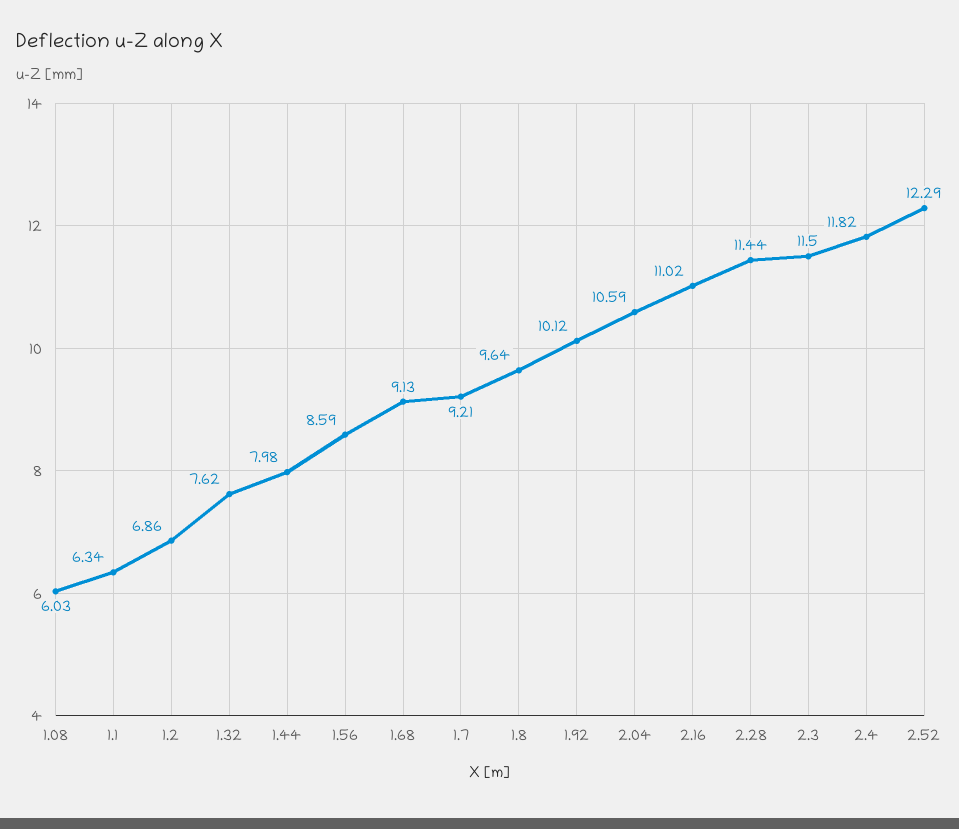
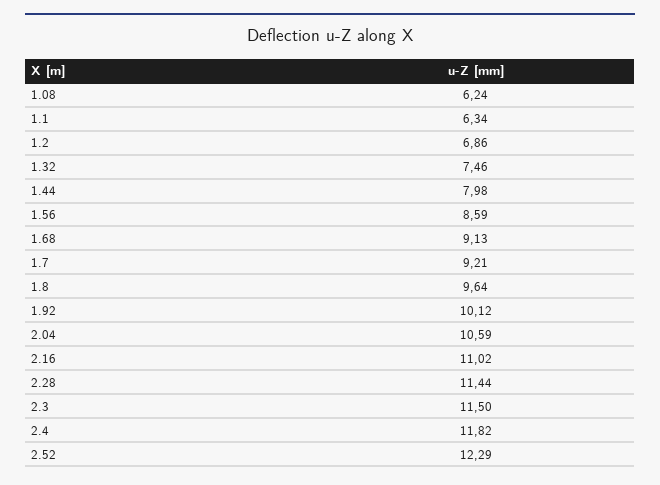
1.08: 6.03 -> 6.24
1.32: 7.62 -> 7.46

